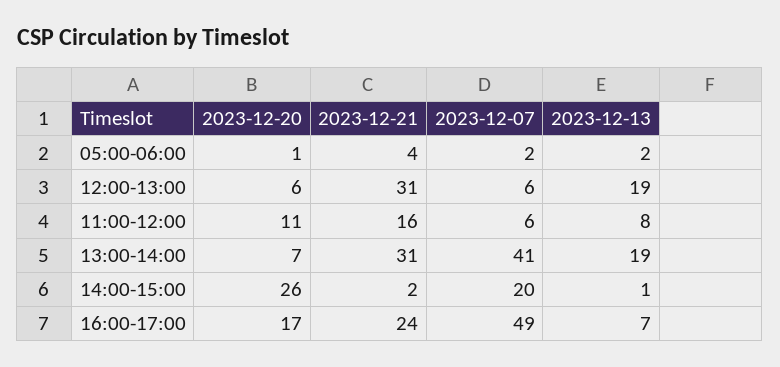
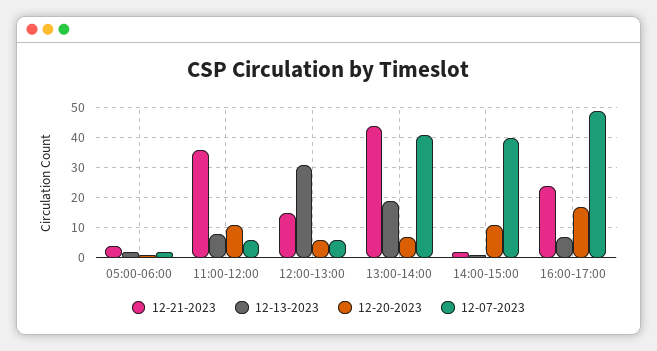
2023-12-21, 12:00-13:00: 31 -> 15
2023-12-13, 12:00-13:00: 19 -> 30
2023-12-21, 11:00-12:00: 16 -> 35
2023-12-21, 13:00-14:00: 31 -> 45
2023-12-20, 14:00-15:00: 26 -> 10
2023-12-07, 14:00-15:00: 20 -> 40

